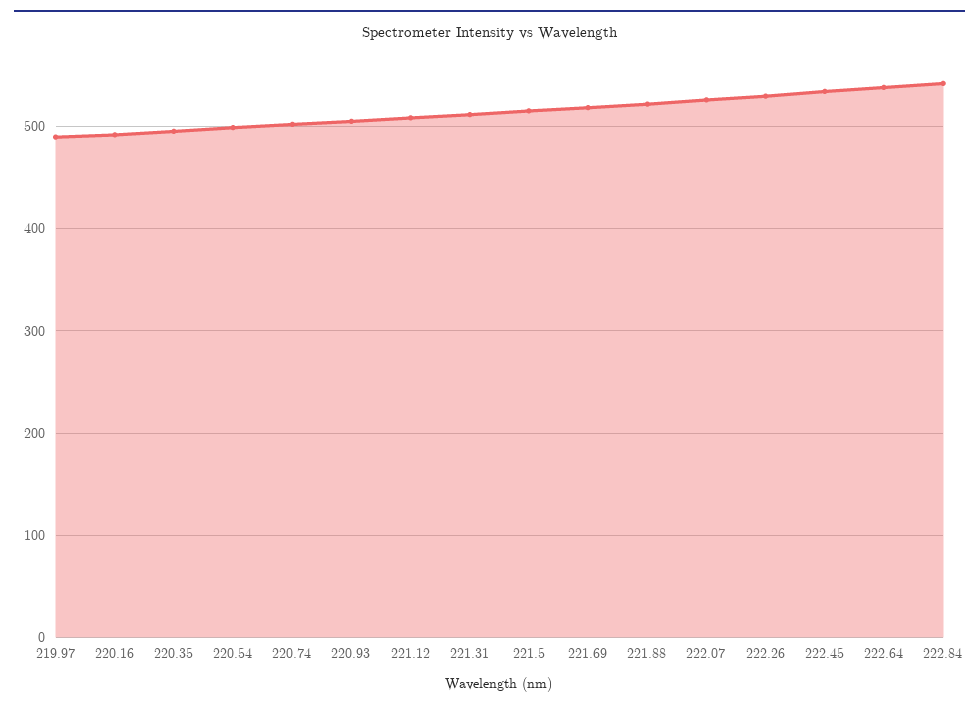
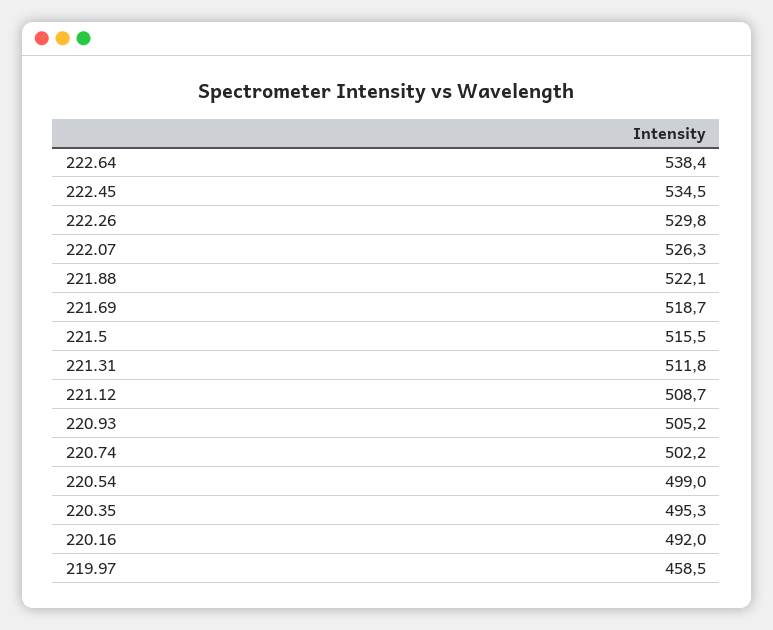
219.97: 490 -> 458.5
222.84: 540 -> none

